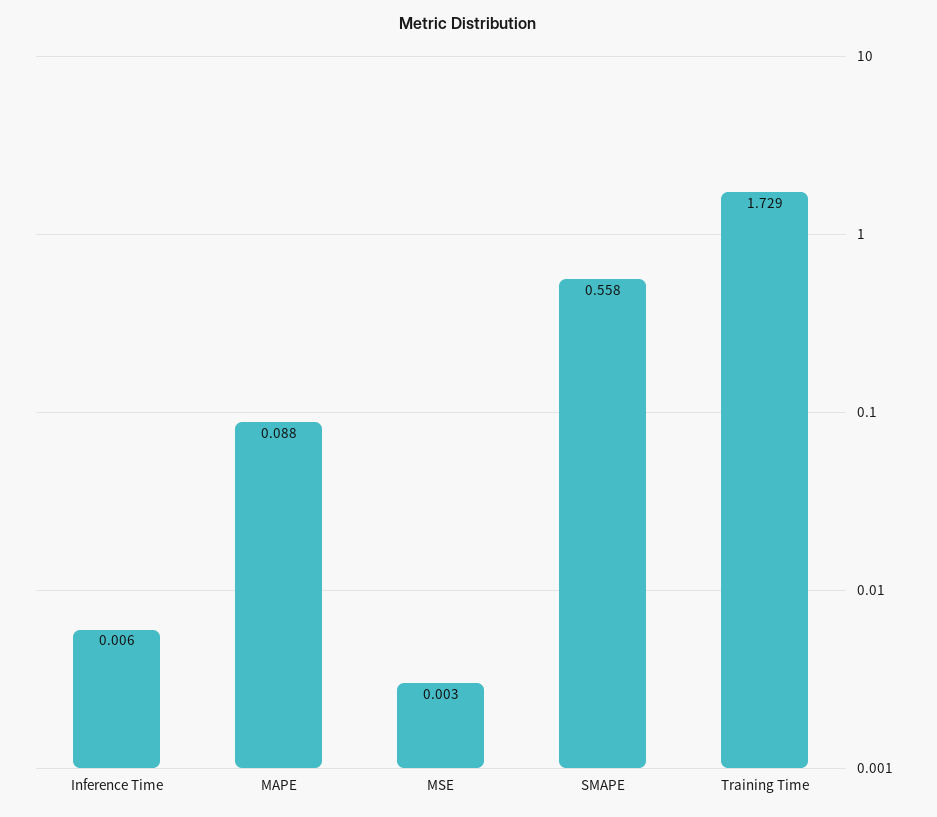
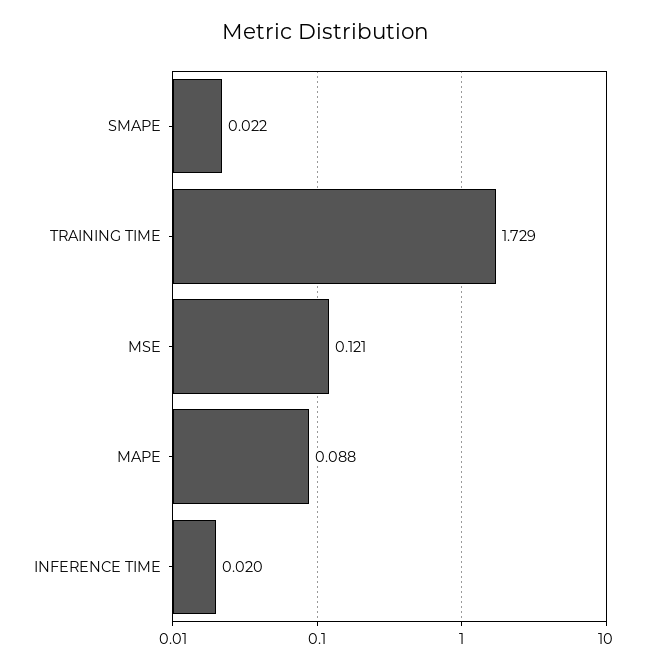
Inference Time: 0.006 -> 0.02
MSE: 0.003 -> 0.121
SMAPE: 0.558 -> 0.022

